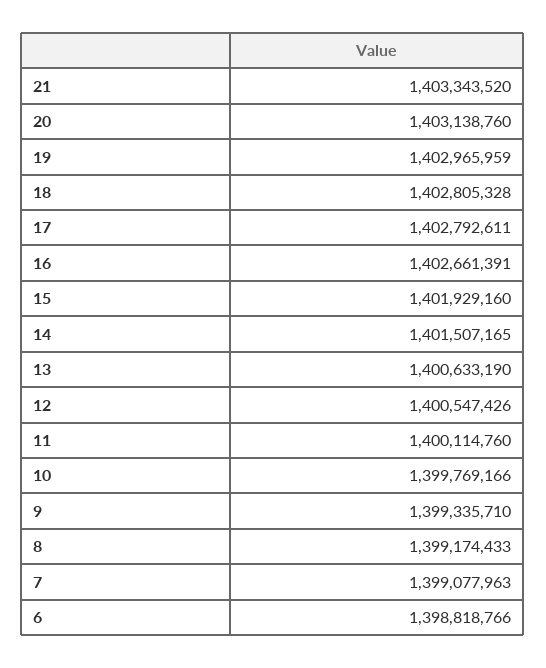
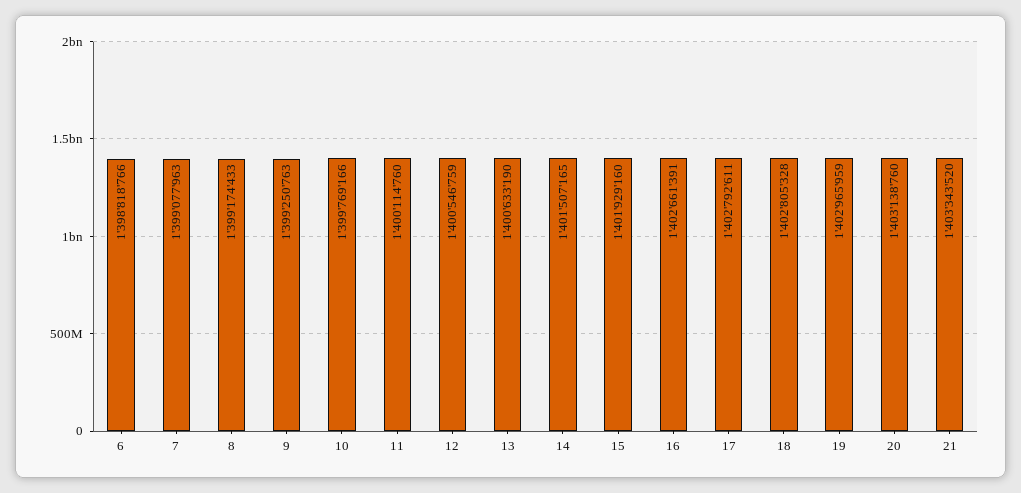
12: 1400547426 -> 1400546759
9: 1399335710 -> 1399250763

